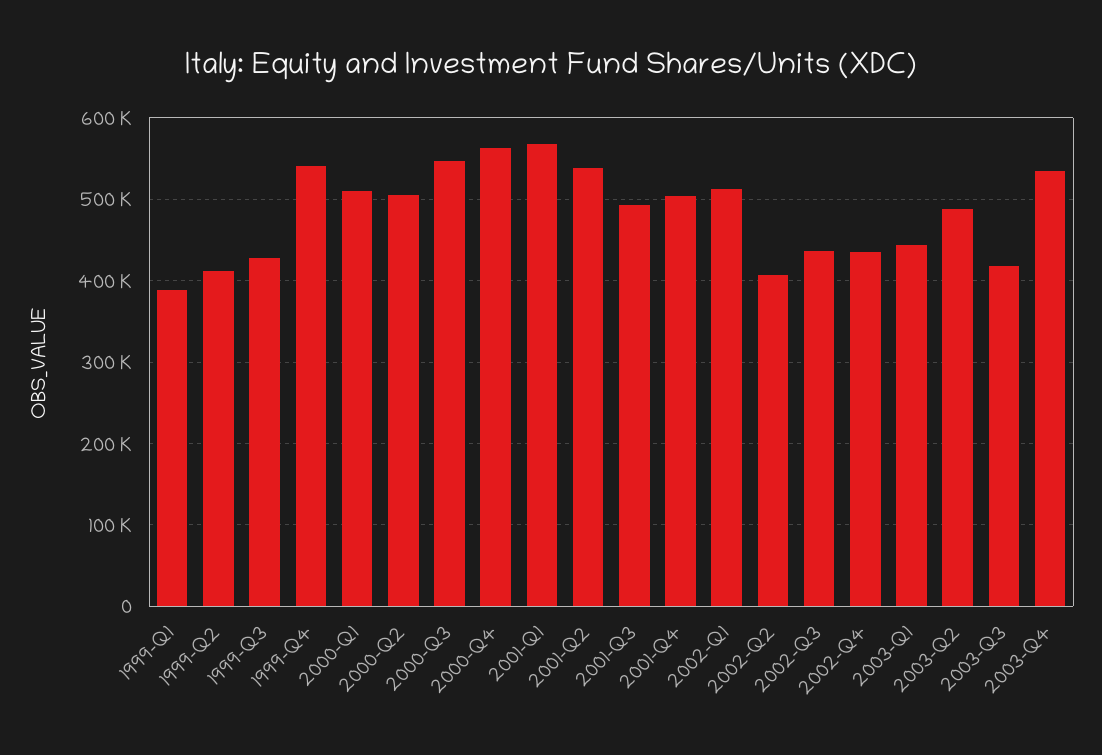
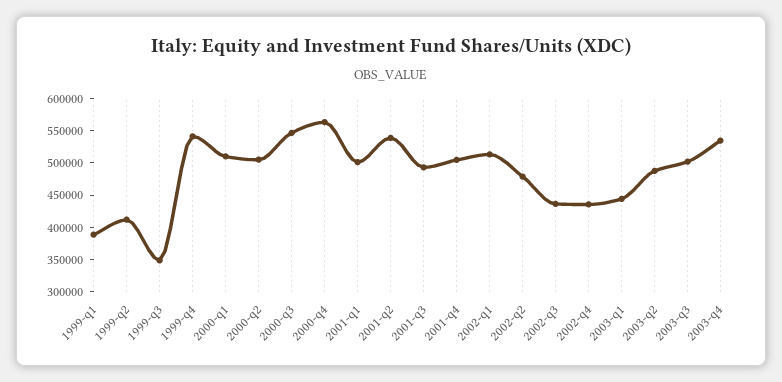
1999-Q3: 430000 -> 350000
2001-Q1: 570000 -> 500000
2002-Q2: 410000 -> 475000
2003-Q3: 420000 -> 500000

